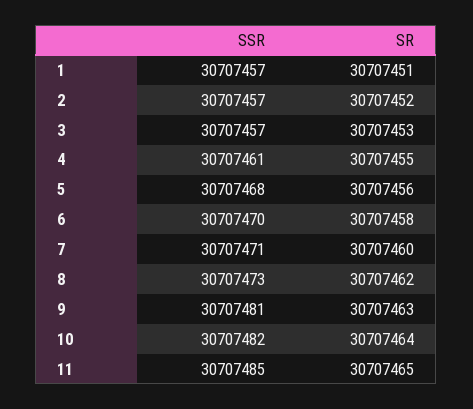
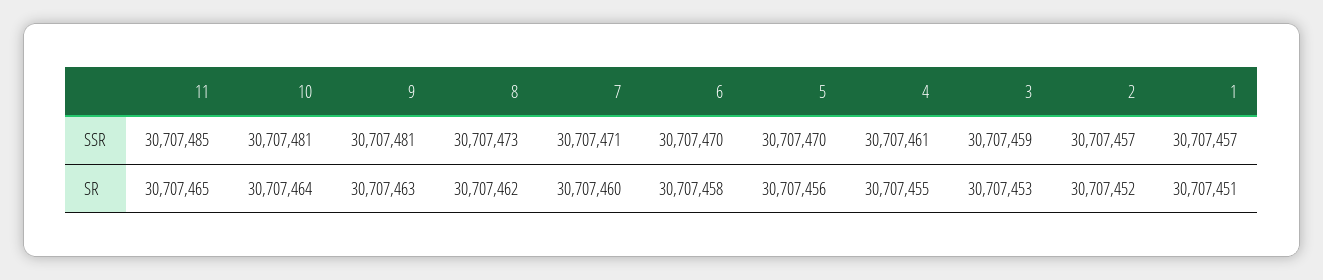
SSR, 3: 30707457 -> 30707459
SSR, 5: 30707468 -> 30707470
SSR, 10: 30707482 -> 30707481

